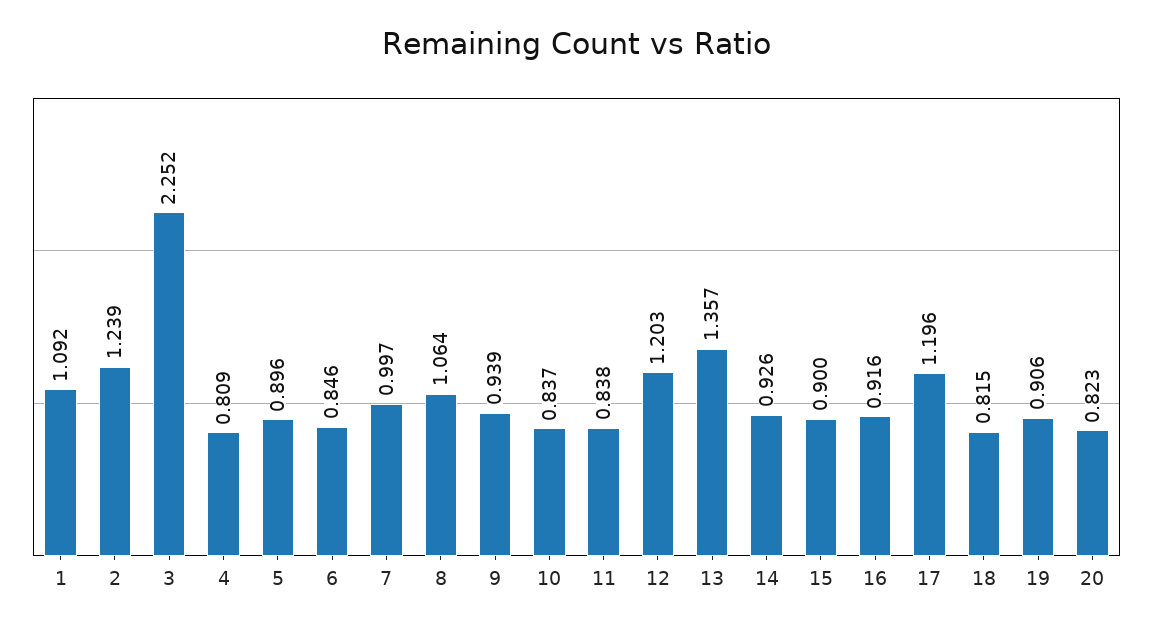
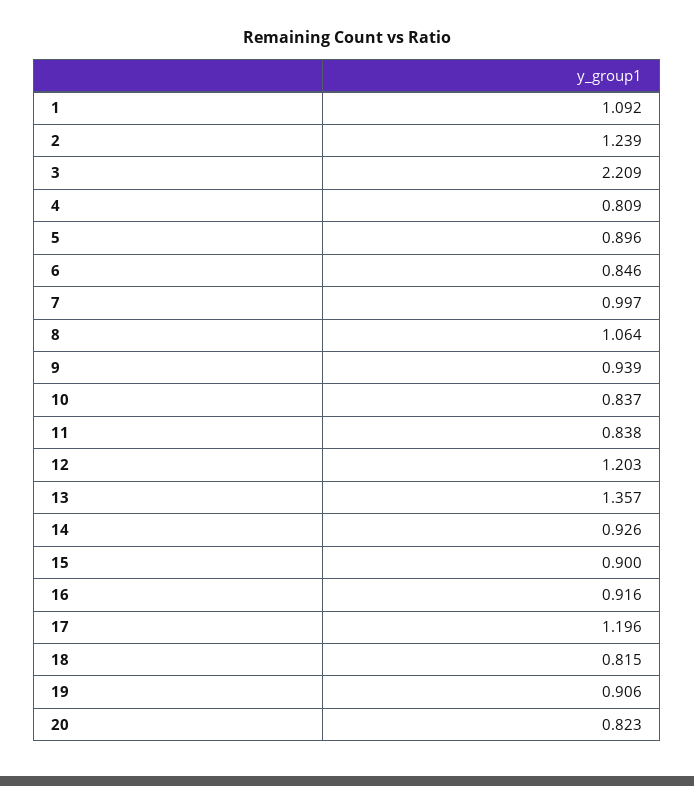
3: 2.252 -> 2.209

